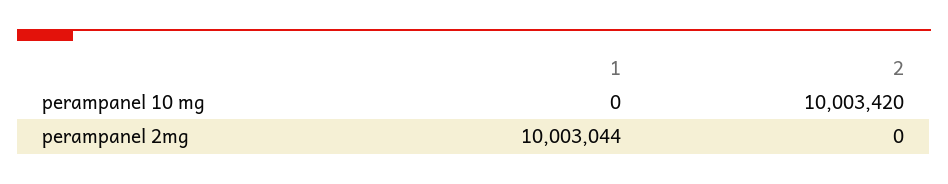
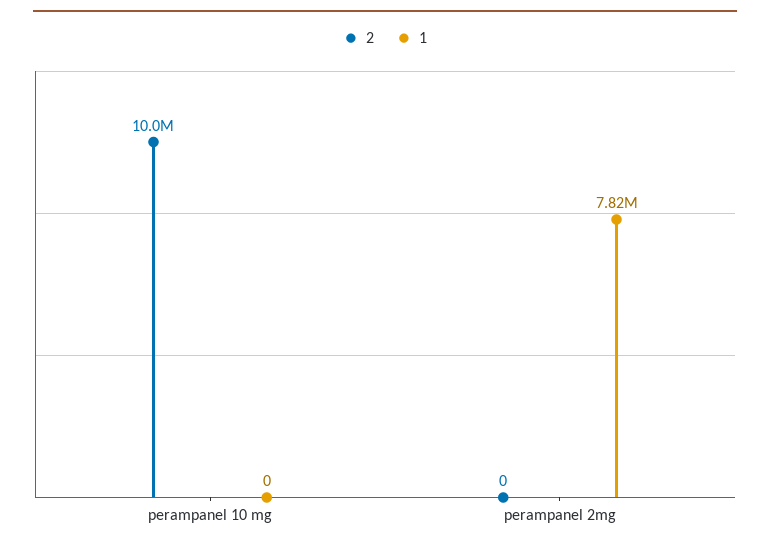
1, perampanel 2mg: 10003044 -> 7820000

